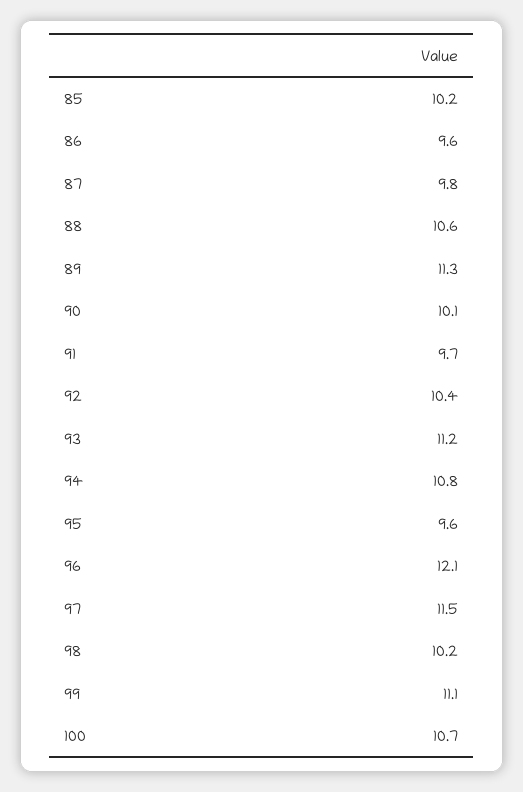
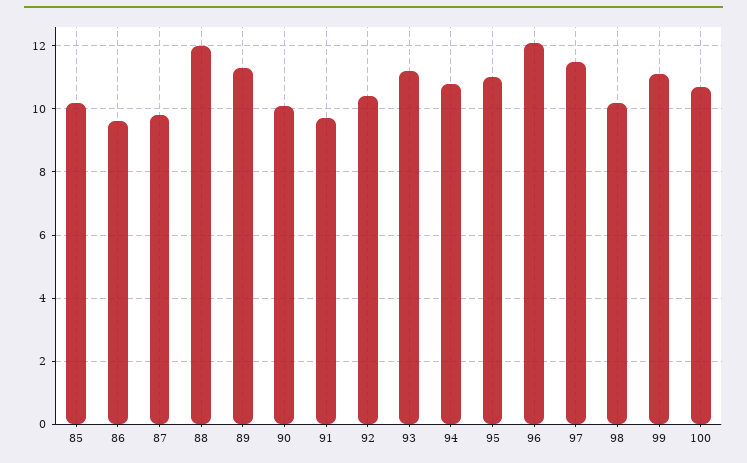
88: 10.6 -> 12
95: 9.6 -> 11

